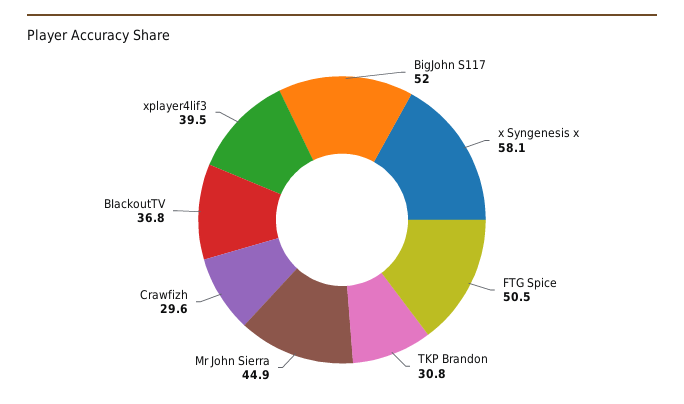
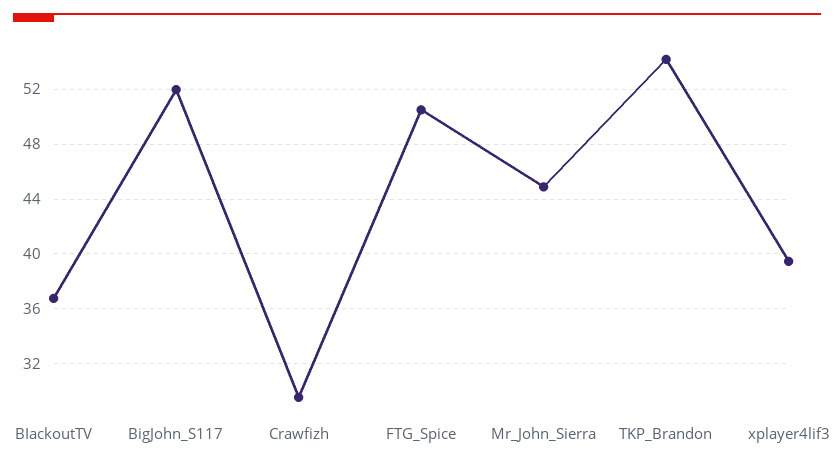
x Syngenesis x: 58.1 -> none
TKP Brandon: 30.8 -> 54

